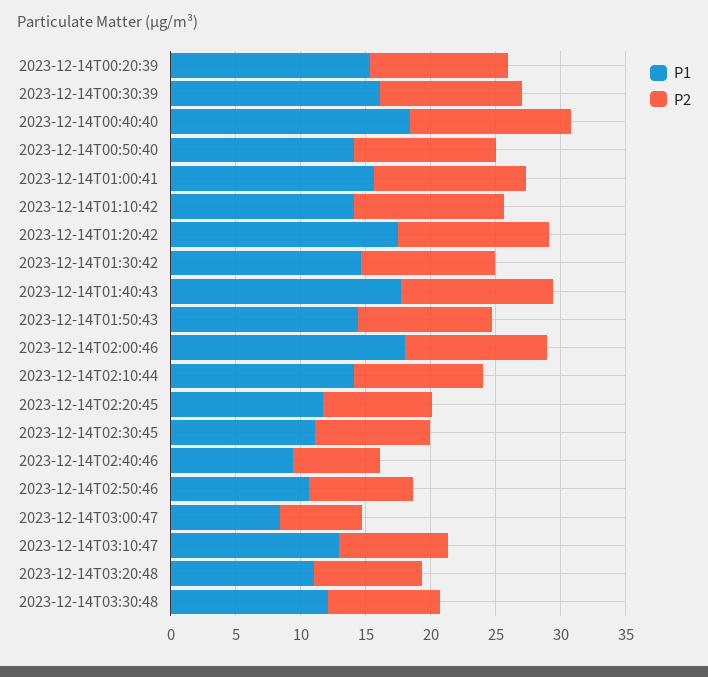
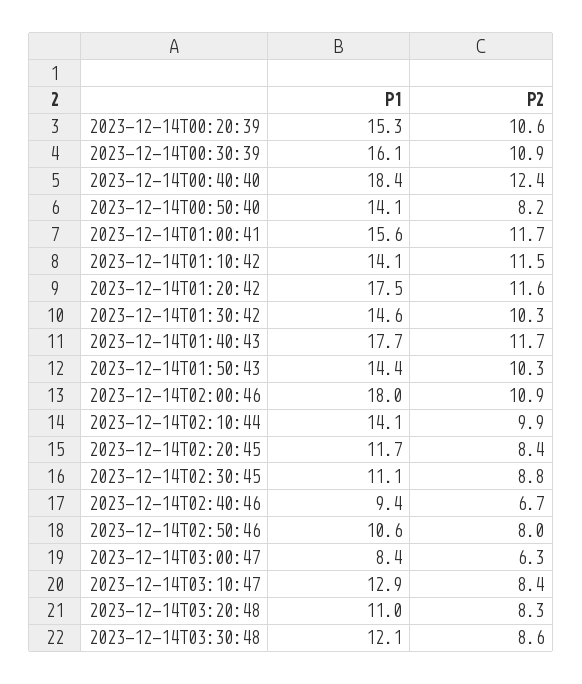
P2, 2023-12-14T00:50:40: 11 -> 8.2

